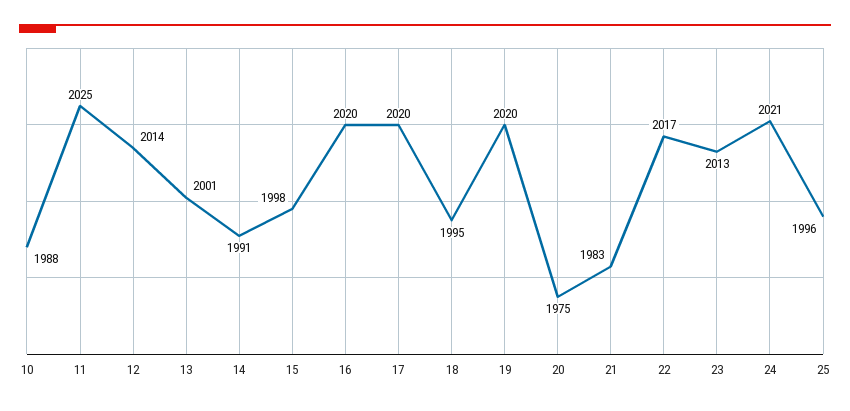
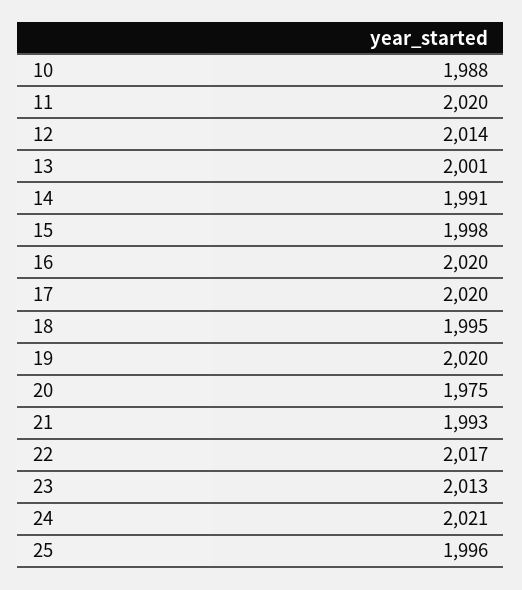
11: 2025 -> 2020
21: 1983 -> 1993

